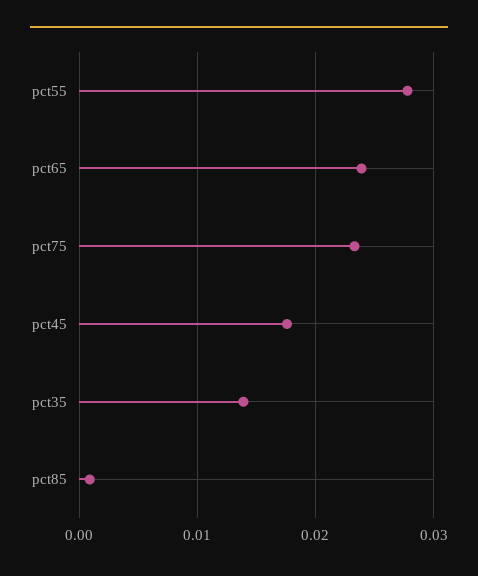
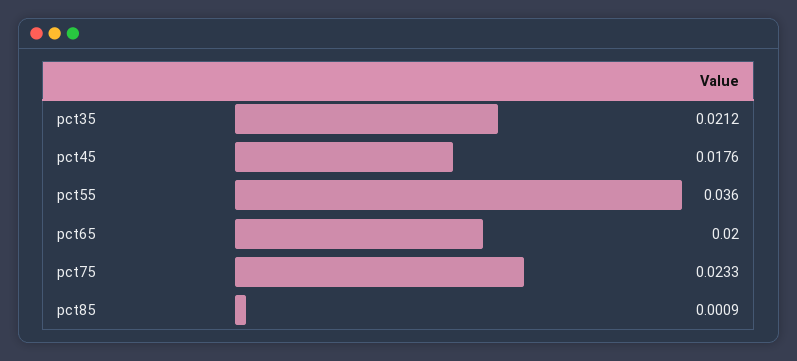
pct55: 0.028 -> 0.036
pct65: 0.024 -> 0.02
pct35: 0.014 -> 0.0212

